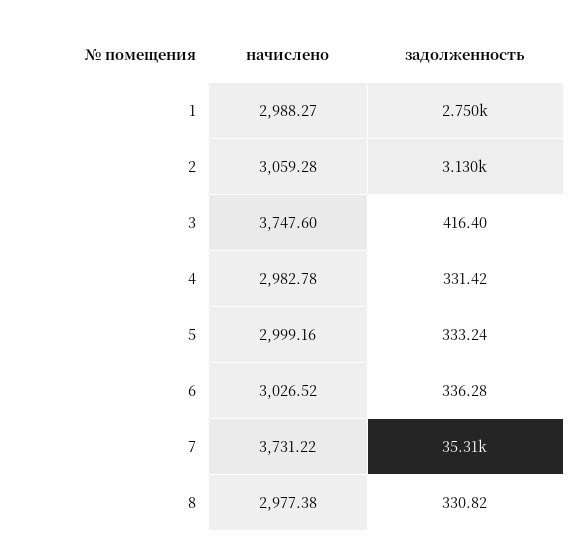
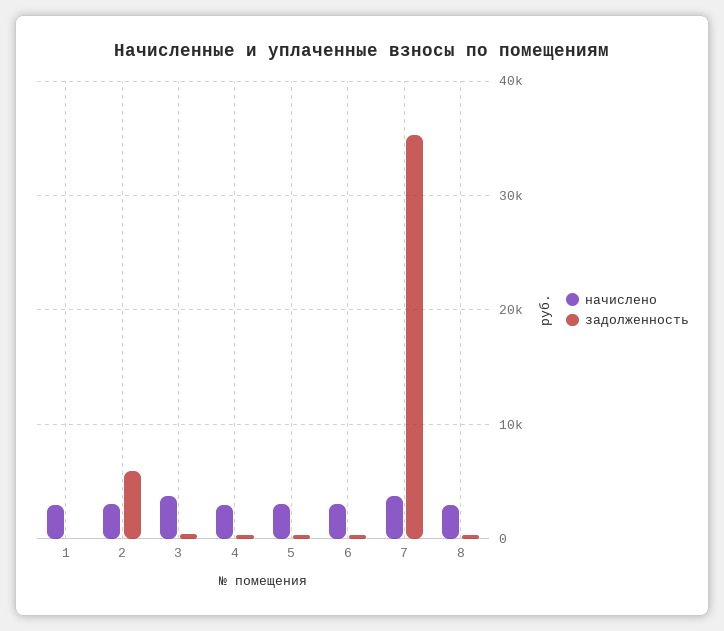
задолженность, 1: 2750 -> 0
задолженность, 2: 3130 -> 6000

